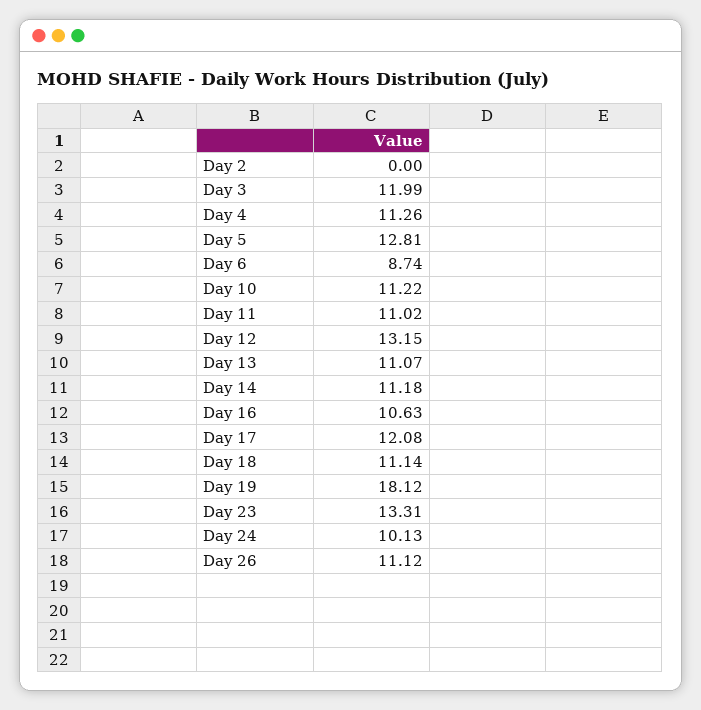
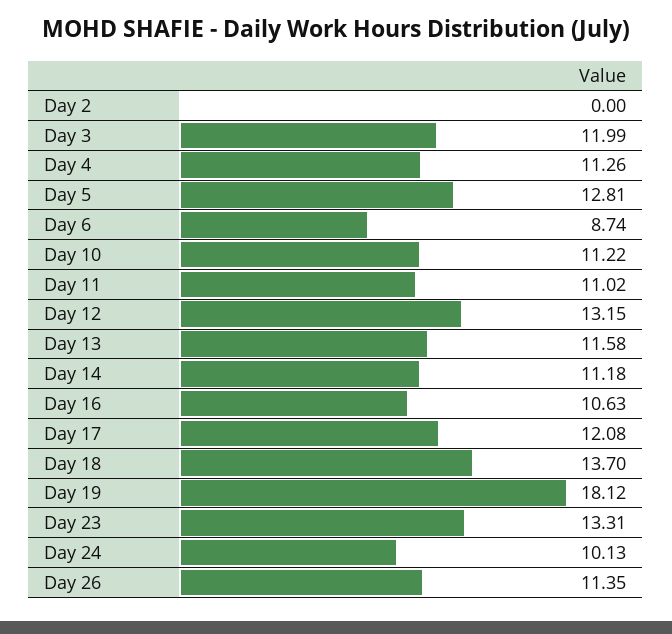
Day 13: 11.07 -> 11.58
Day 18: 11.14 -> 13.7
Day 26: 11.12 -> 11.35

